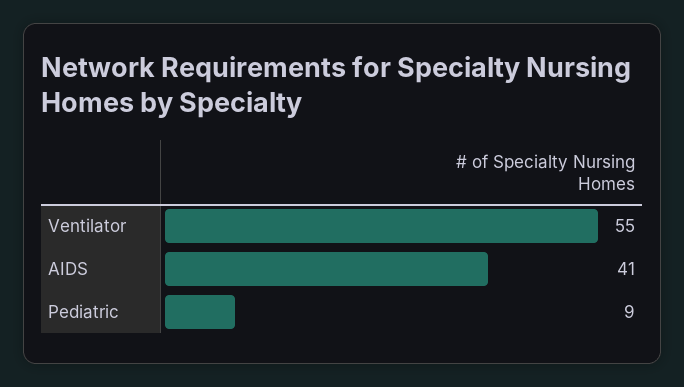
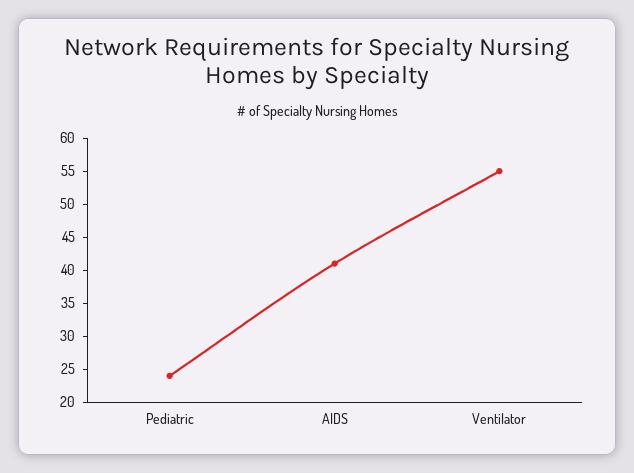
Pediatric: 9 -> 25

